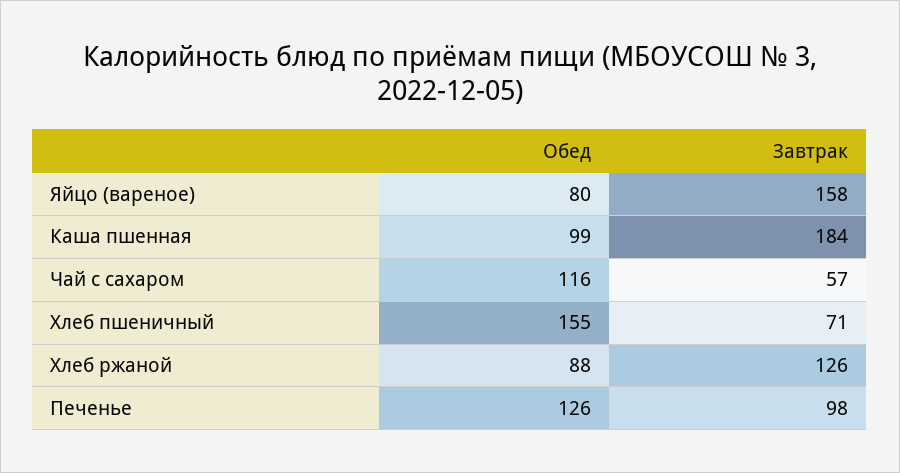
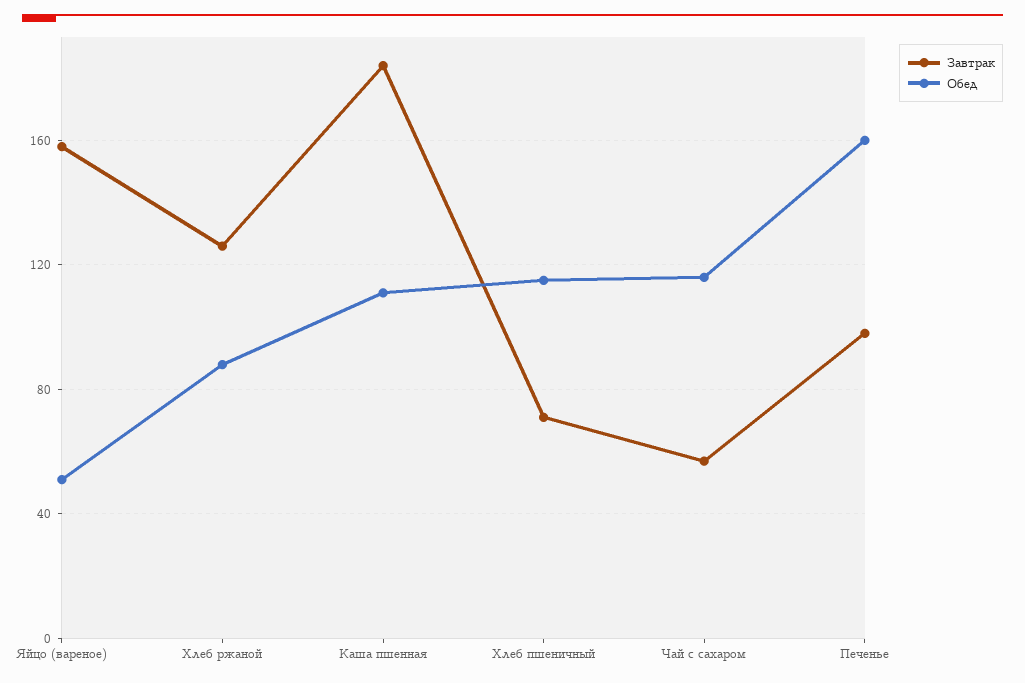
Обед, Яйцо (вареное): 80 -> 50
Обед, Каша пшенная: 99 -> 110
Обед, Хлеб пшеничный: 155 -> 115
Обед, Печенье: 126 -> 160

